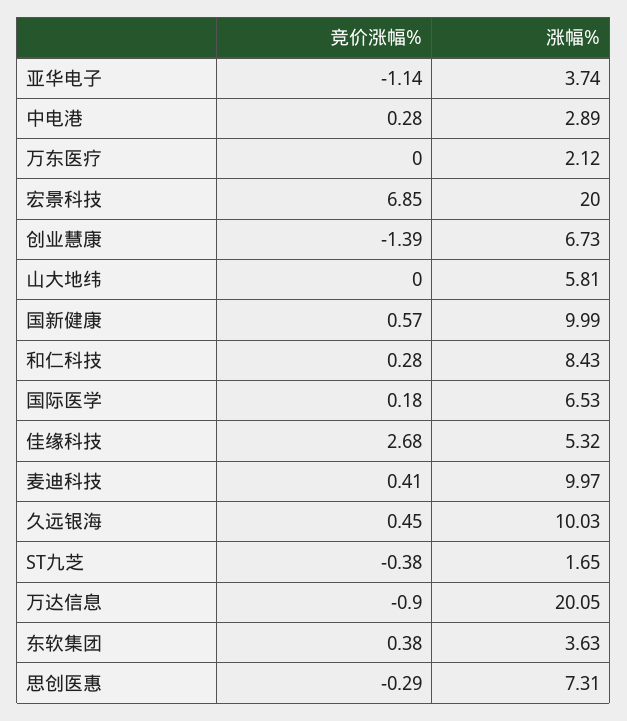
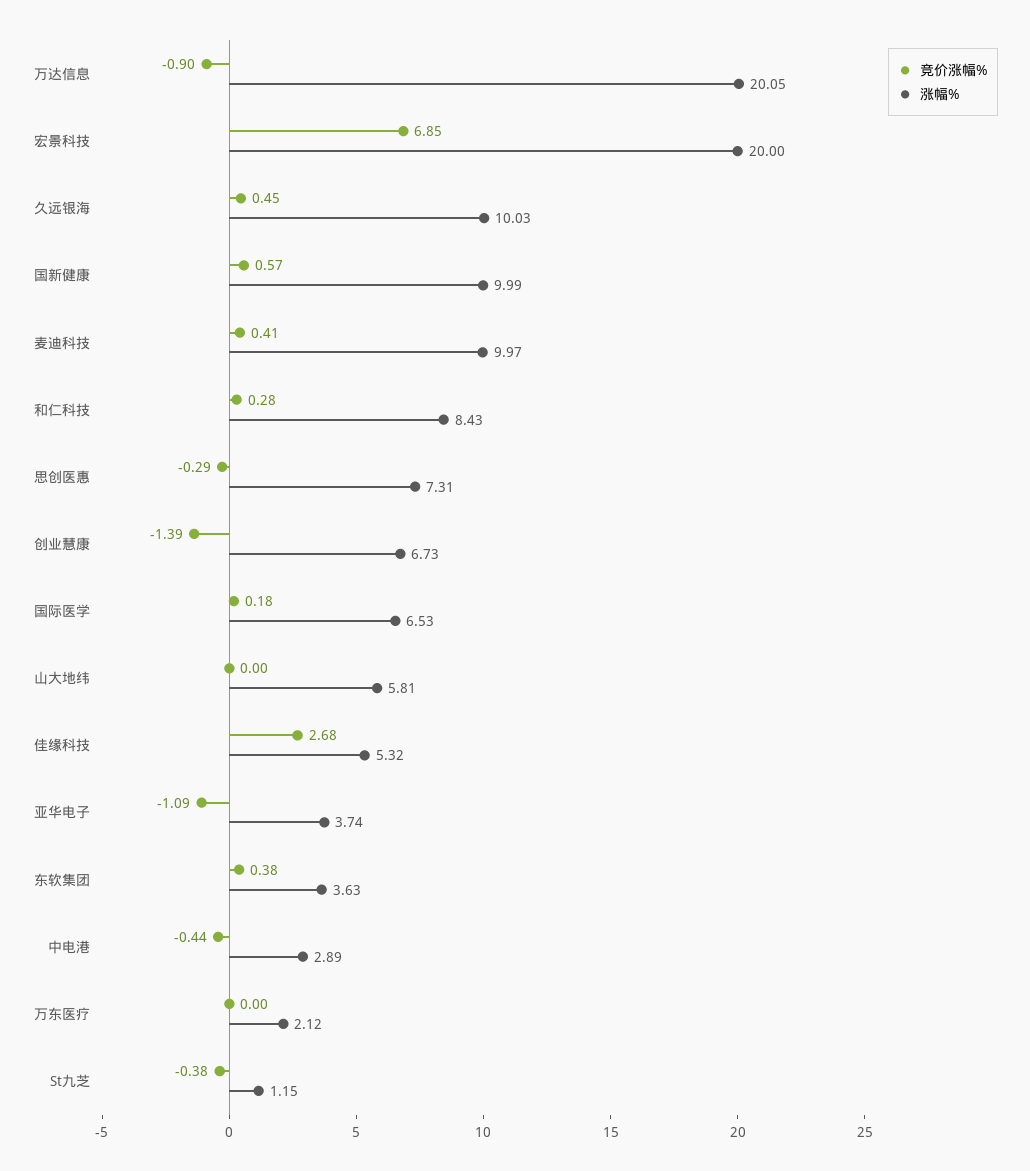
竞价涨幅%, 亚华电子: -1.14 -> -1.09
竞价涨幅%, 中电港: 0.28 -> -0.44
涨幅%, ST九芝: 1.65 -> 1.15

